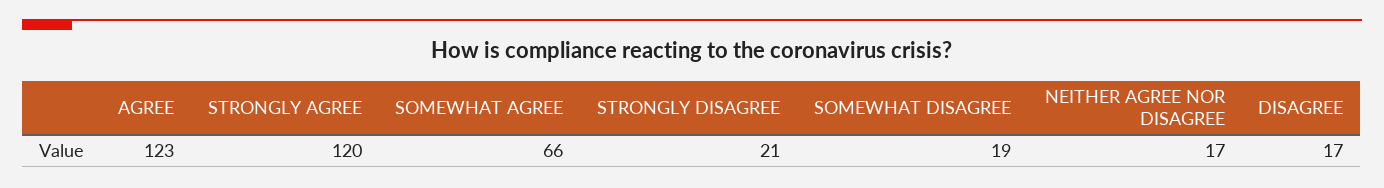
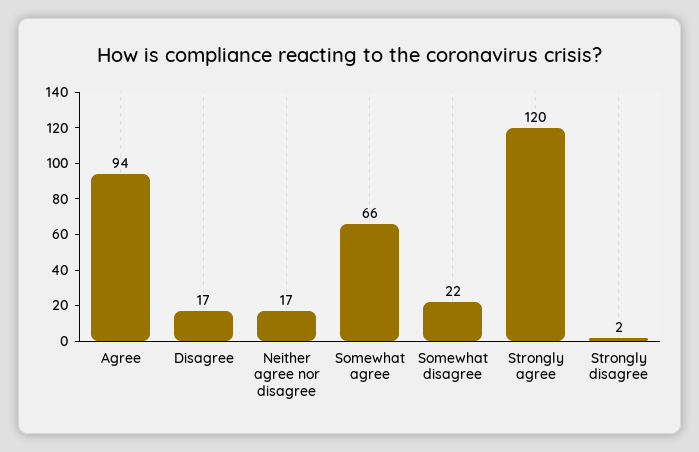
AGREE: 123 -> 94
STRONGLY DISAGREE: 21 -> 2
SOMEWHAT DISAGREE: 19 -> 22

